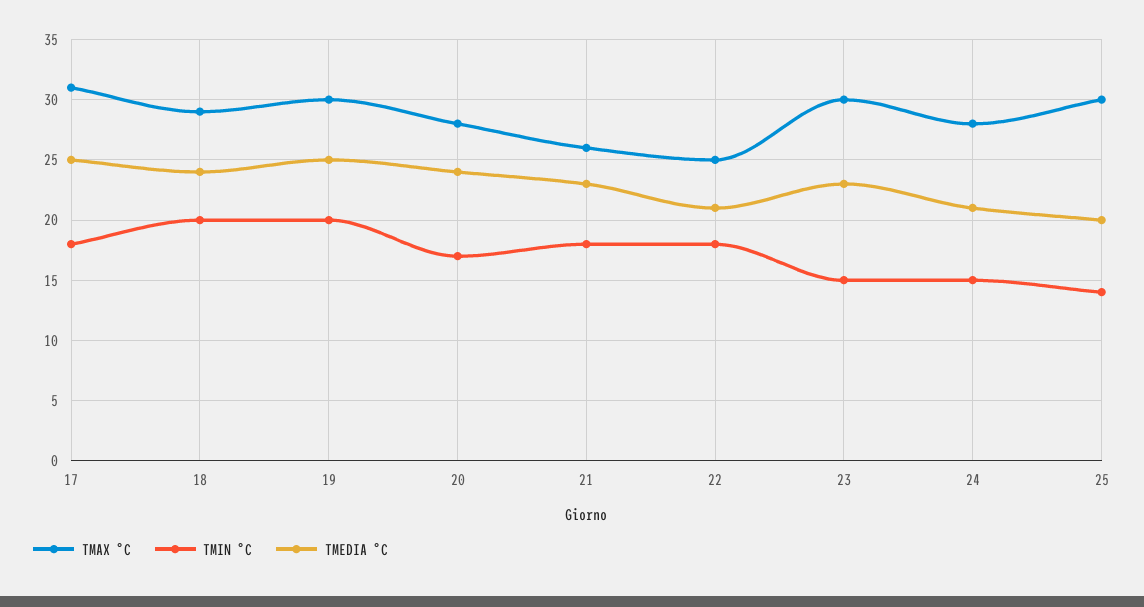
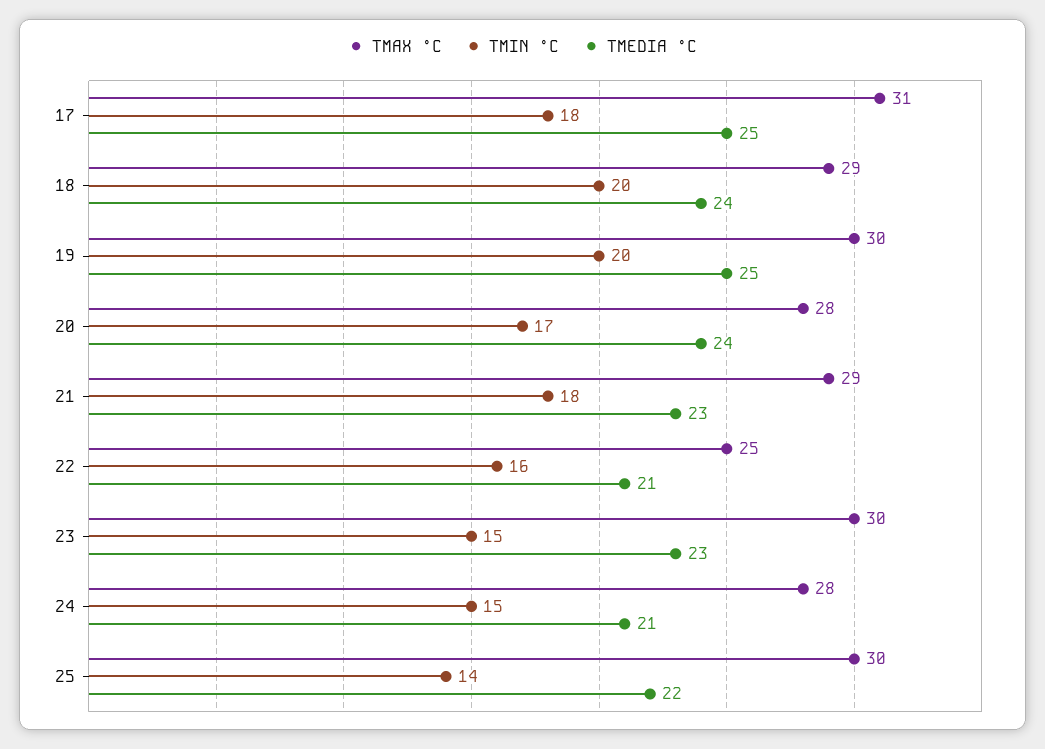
TMAX °C, 21: 26 -> 29
TMIN °C, 22: 18 -> 16
TMEDIA °C, 25: 20 -> 22

